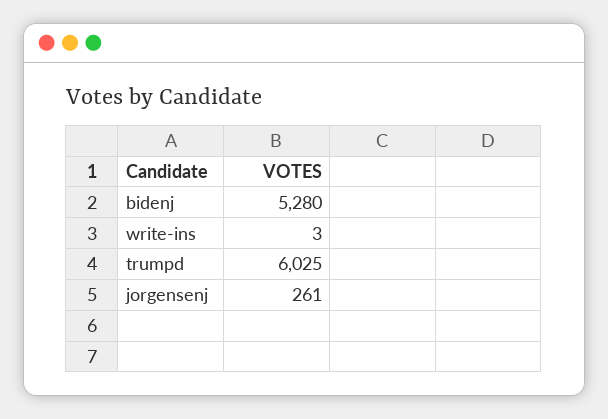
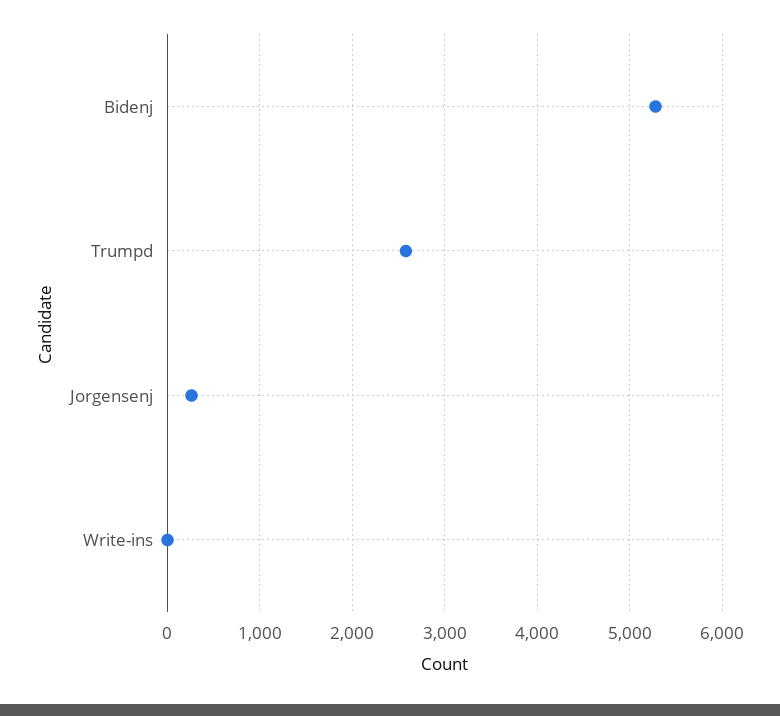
trumpd: 6025 -> 2600

